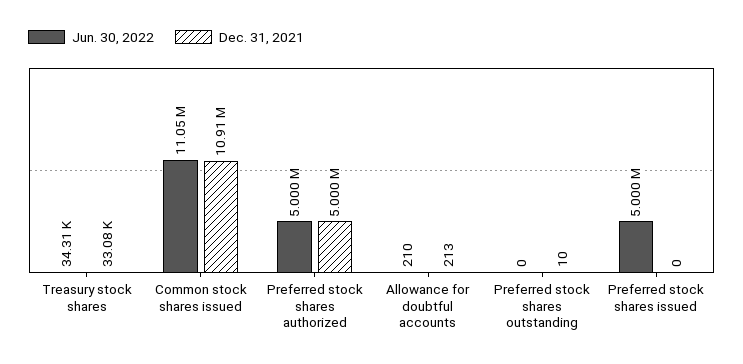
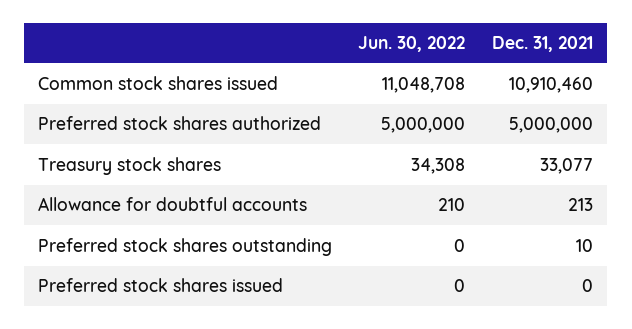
Jun. 30, 2022, Preferred stock shares issued: 5000000 -> 0

